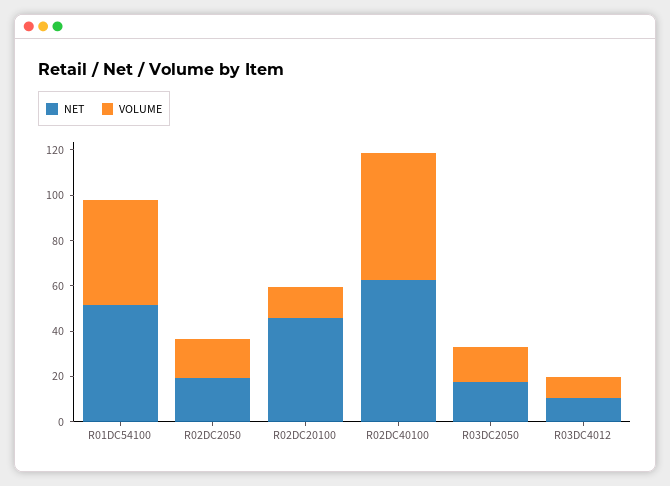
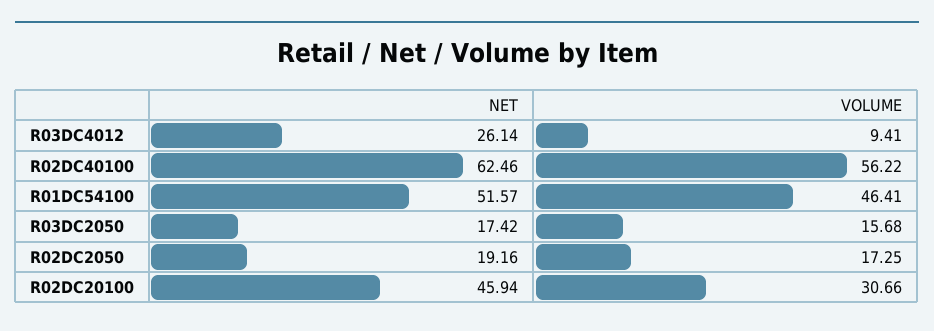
VOLUME, R02DC20100: 15 -> 30.66
NET, R03DC4012: 10 -> 26.14

